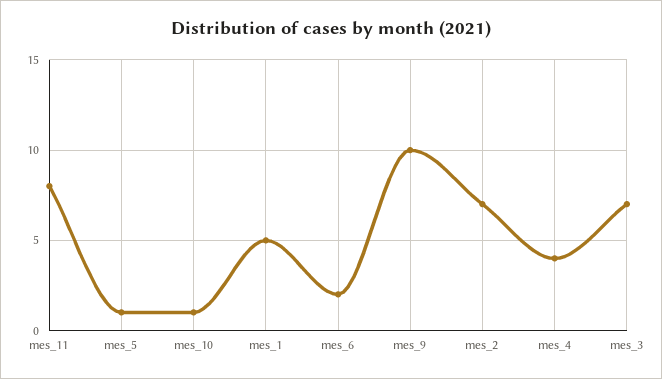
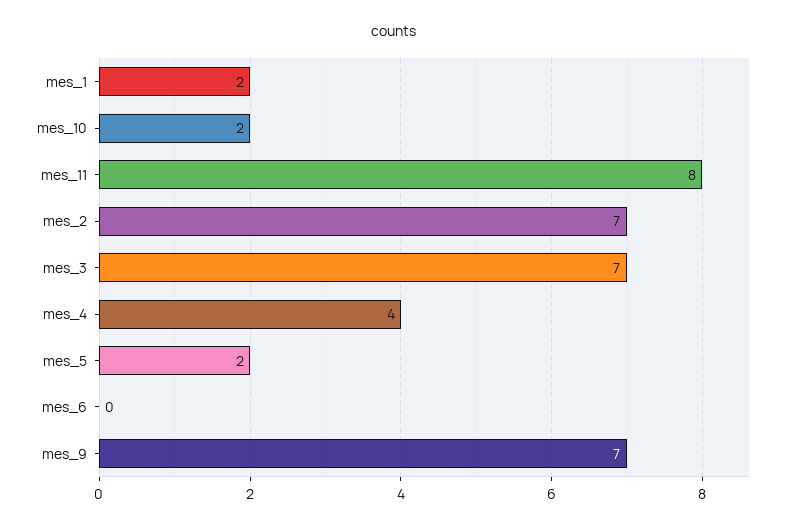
mes_5: 1 -> 2
mes_10: 1 -> 2
mes_1: 5 -> 2
mes_6: 2 -> 0
mes_9: 10 -> 7

